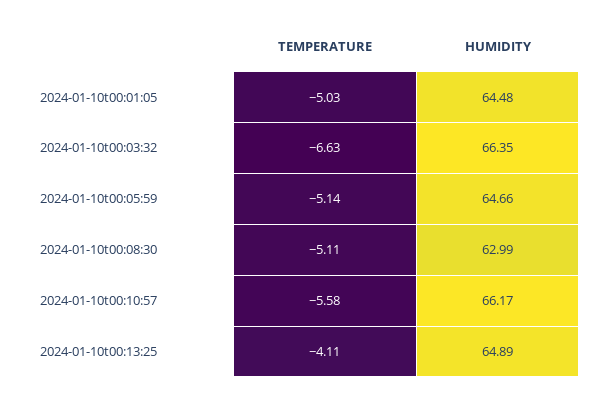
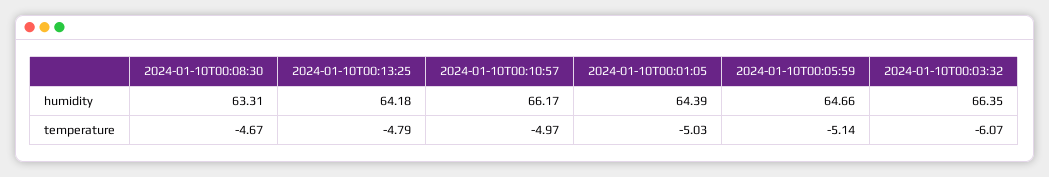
HUMIDITY, 2024-01-10t00:01:05: 64.48 -> 64.39
TEMPERATURE, 2024-01-10t00:03:32: -6.63 -> -6.07
TEMPERATURE, 2024-01-10t00:08:30: -5.11 -> -4.67
HUMIDITY, 2024-01-10t00:08:30: 62.99 -> 63.31
TEMPERATURE, 2024-01-10t00:10:57: -5.58 -> -4.97
TEMPERATURE, 2024-01-10t00:13:25: -4.11 -> -4.79
HUMIDITY, 2024-01-10t00:13:25: 64.89 -> 64.18

